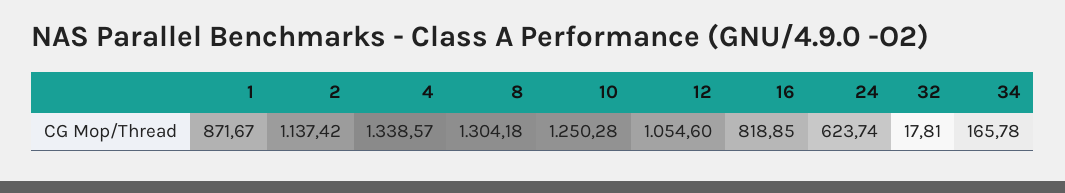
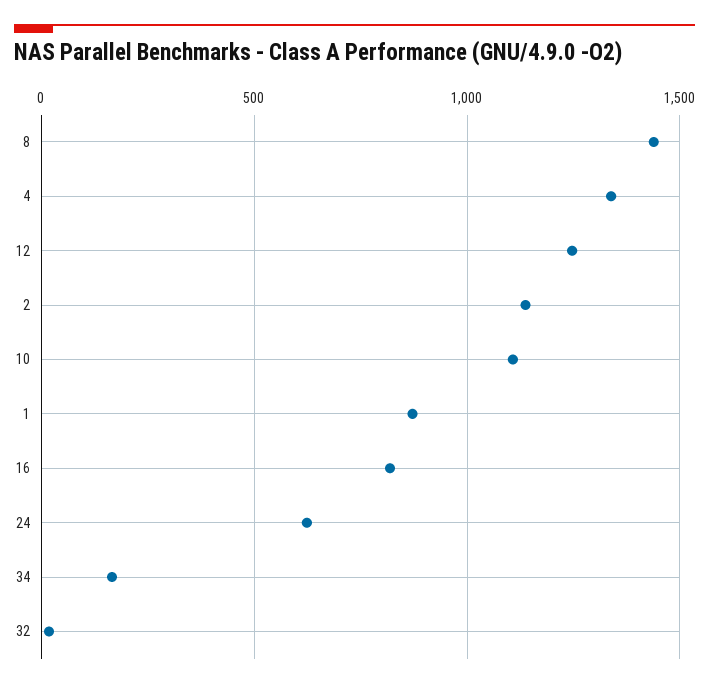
8: 1304.18 -> 1450
10: 1250.28 -> 1100
12: 1054.6 -> 1250

